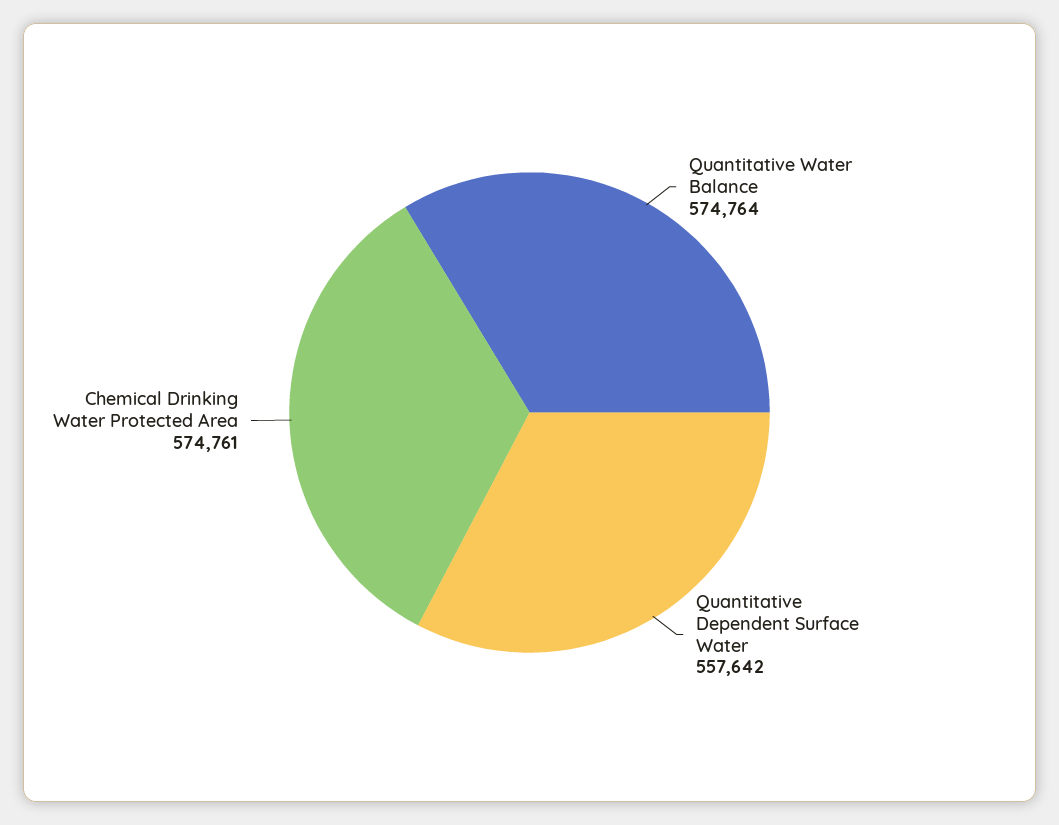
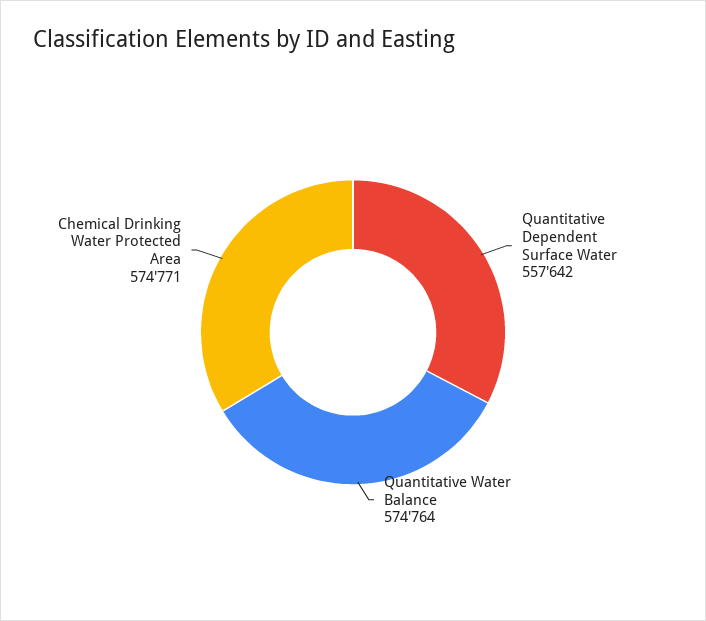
Chemical Drinking Water Protected Area: 574761 -> 574771

